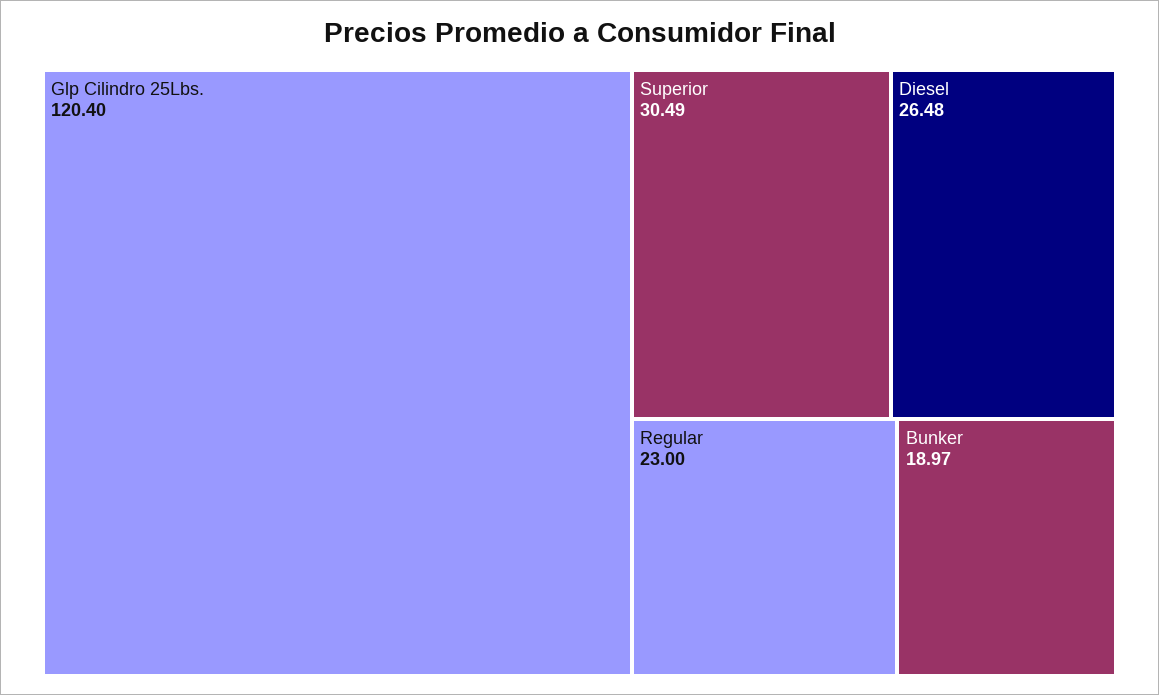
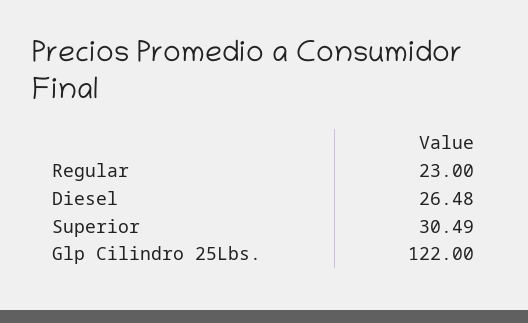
Glp Cilindro 25Lbs.: 120.4 -> 122
Bunker: 18.97 -> none

